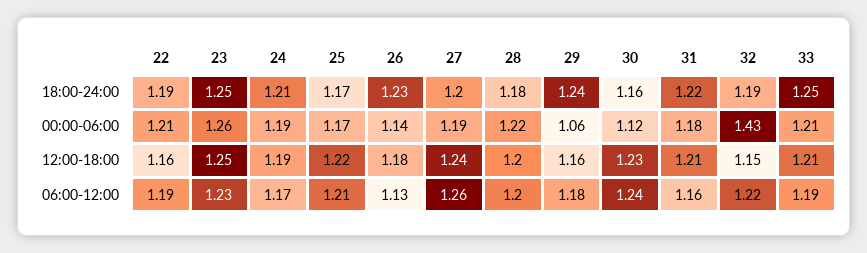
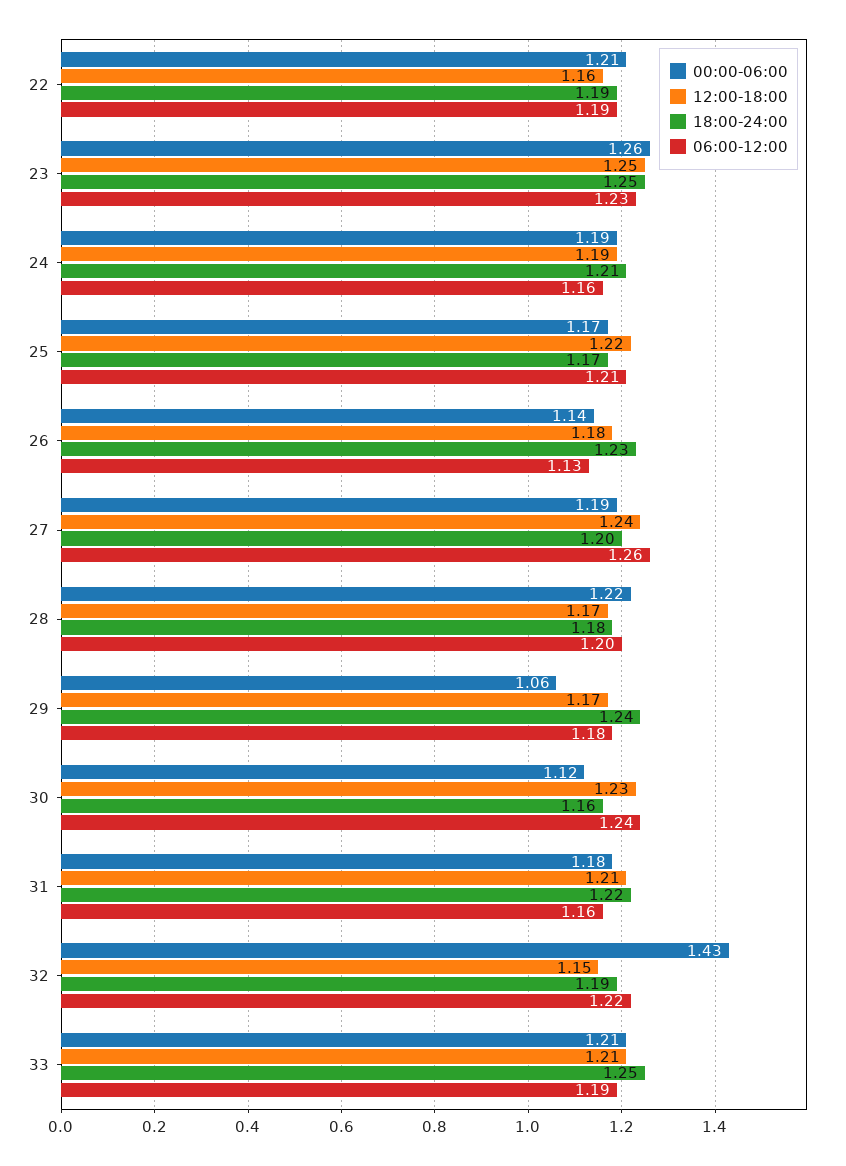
12:00-18:00, 28: 1.2 -> 1.17
12:00-18:00, 29: 1.16 -> 1.17
06:00-12:00, 24: 1.17 -> 1.16

